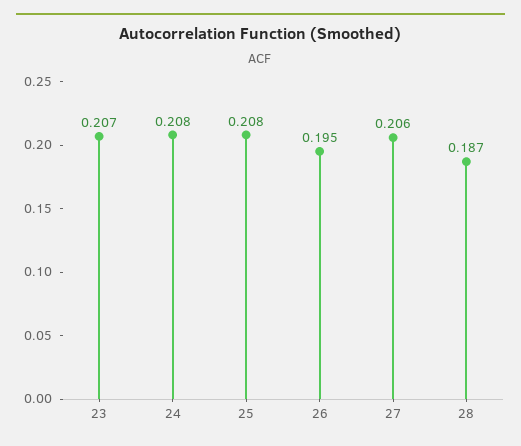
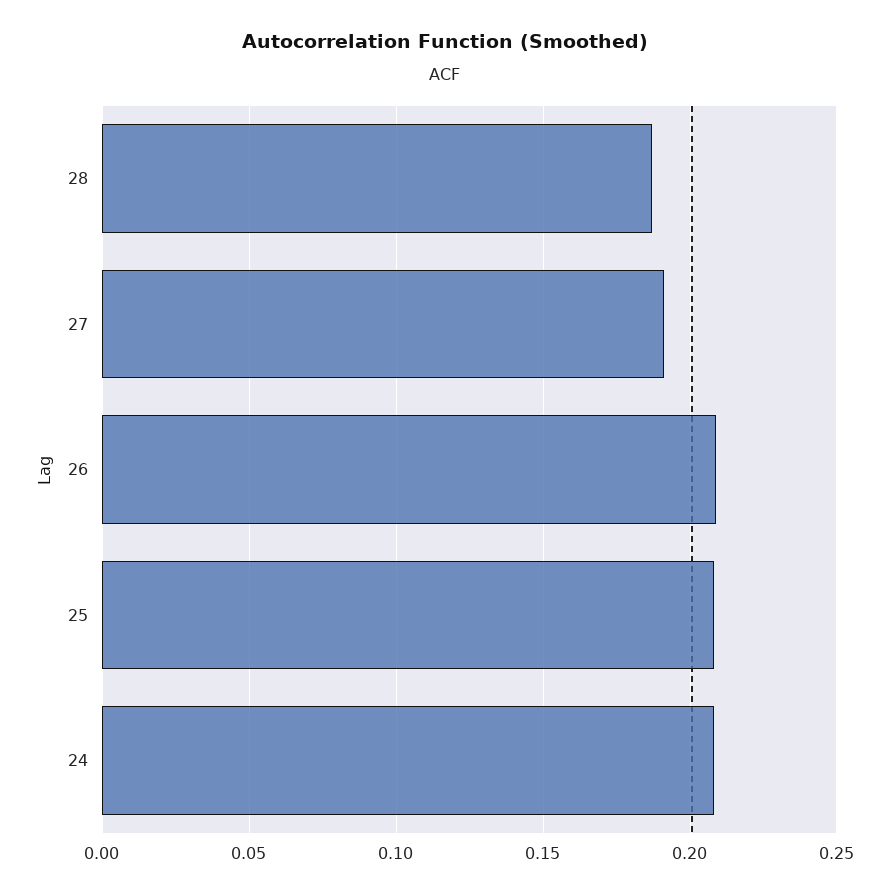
23: 0.207 -> none
26: 0.195 -> 0.21
27: 0.206 -> 0.19

